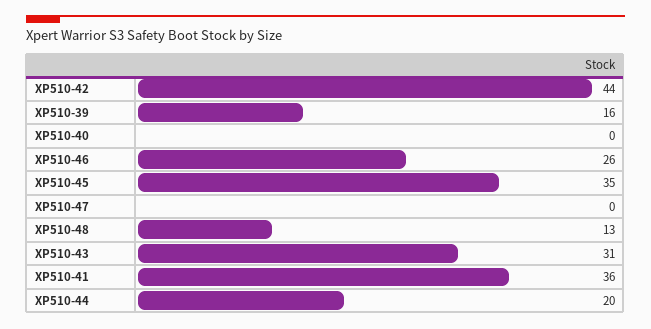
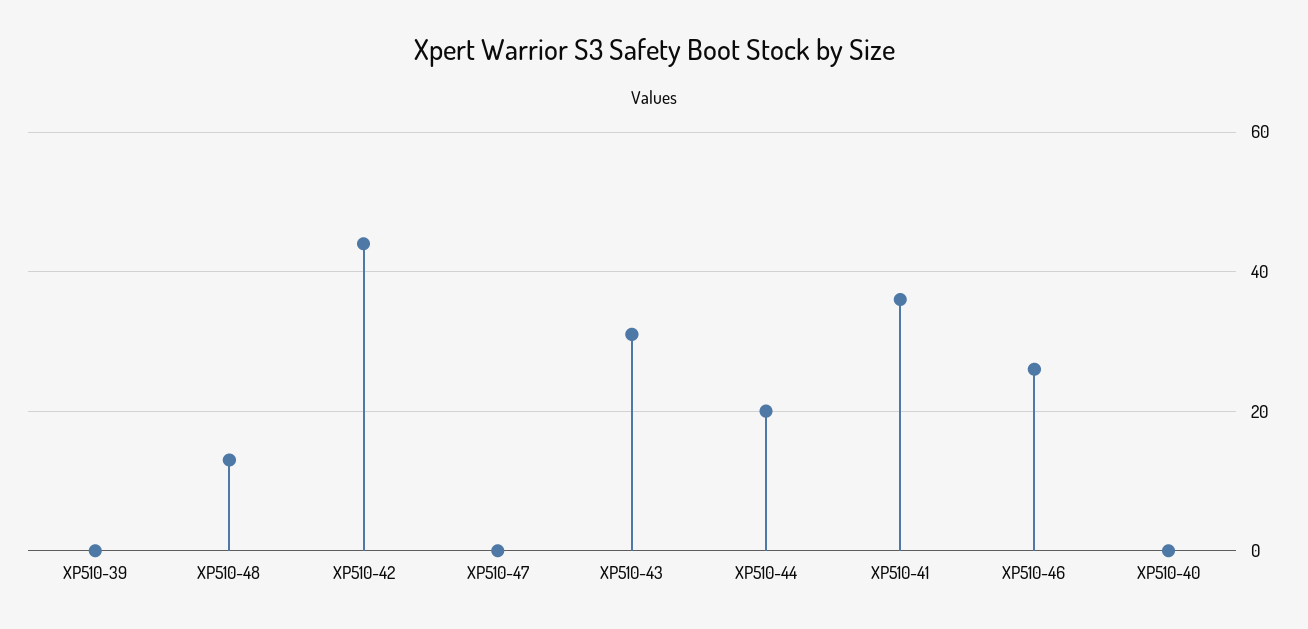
XP510-39: 16 -> 0
XP510-45: 35 -> none

